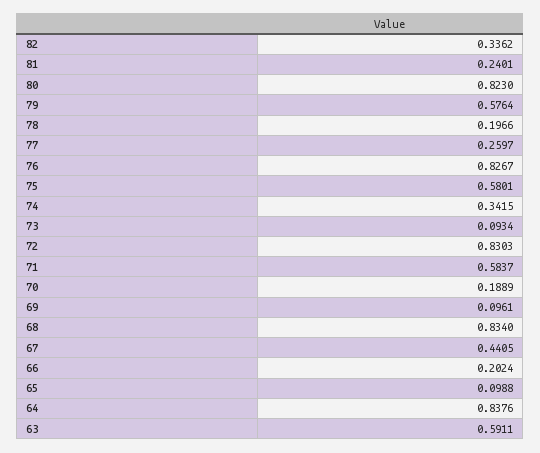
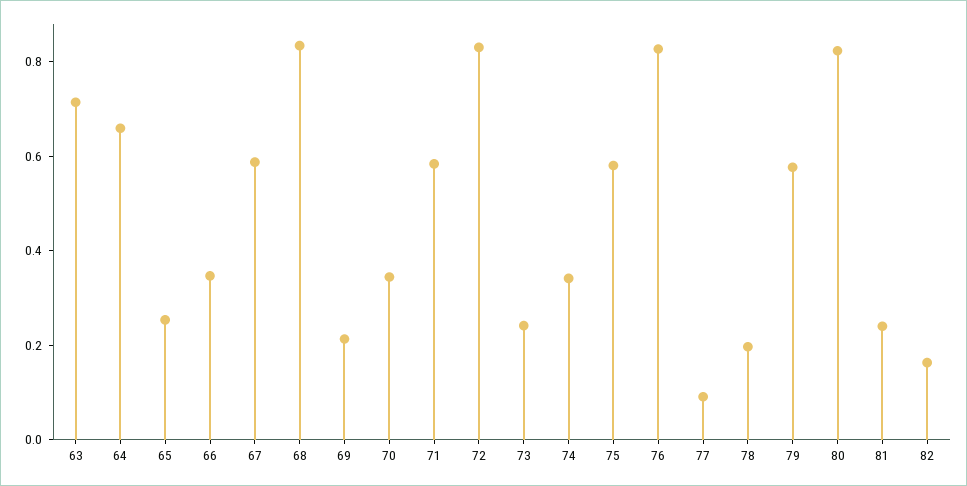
82: 0.3362 -> 0.15
77: 0.2597 -> 0.1
73: 0.0934 -> 0.25
70: 0.1889 -> 0.35
69: 0.0961 -> 0.2
67: 0.4405 -> 0.6
66: 0.2024 -> 0.35
65: 0.0988 -> 0.25
64: 0.8376 -> 0.65
63: 0.5911 -> 0.7

